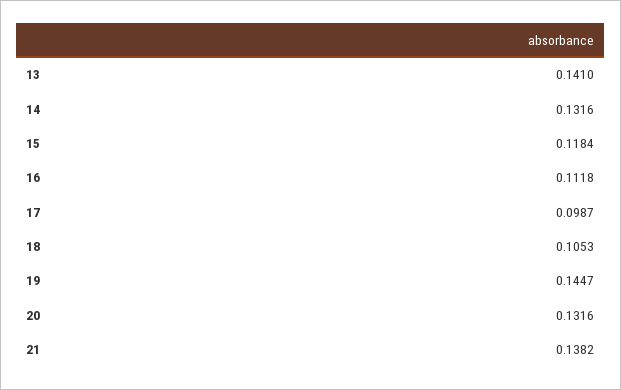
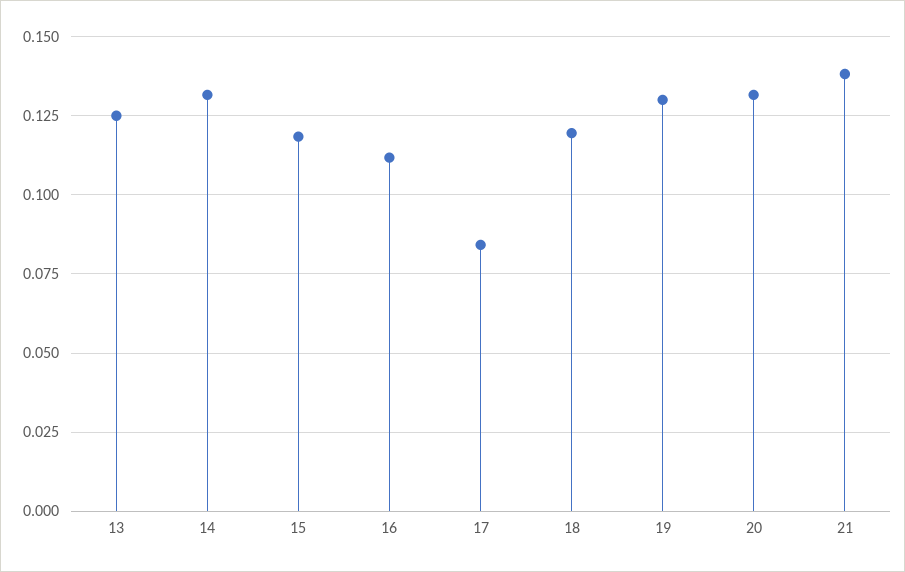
13: 0.141 -> 0.125
17: 0.0987 -> 0.085
18: 0.1053 -> 0.12
19: 0.1447 -> 0.13

